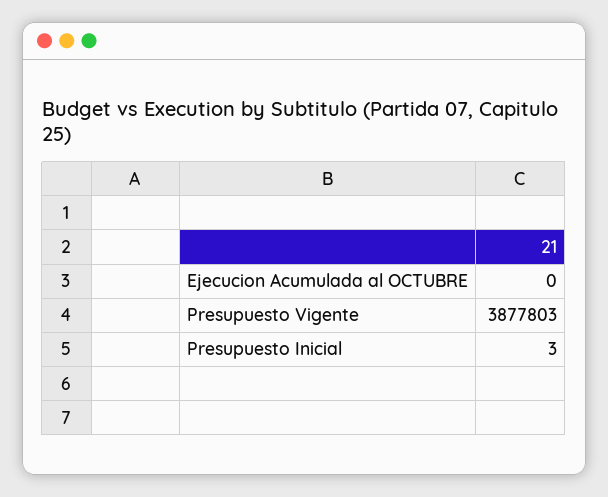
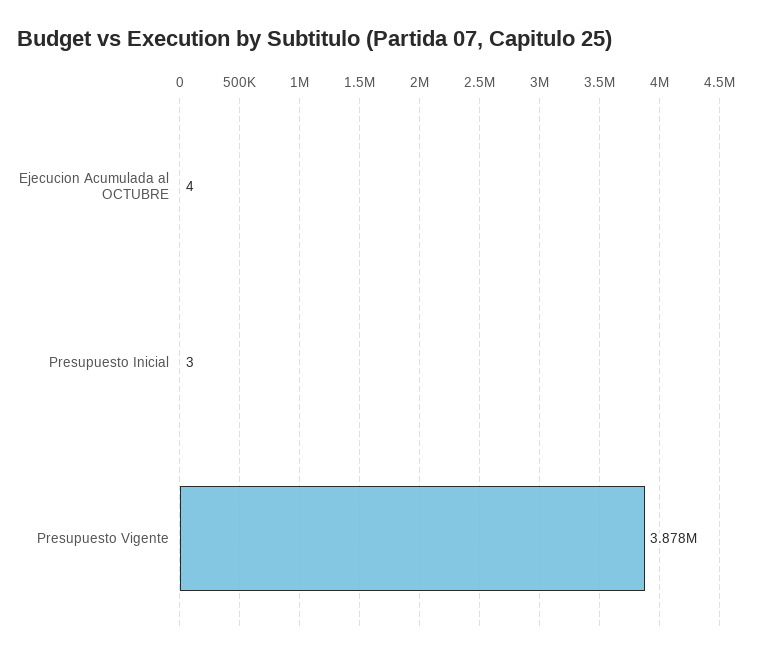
Ejecucion Acumulada al OCTUBRE: 0 -> 4

